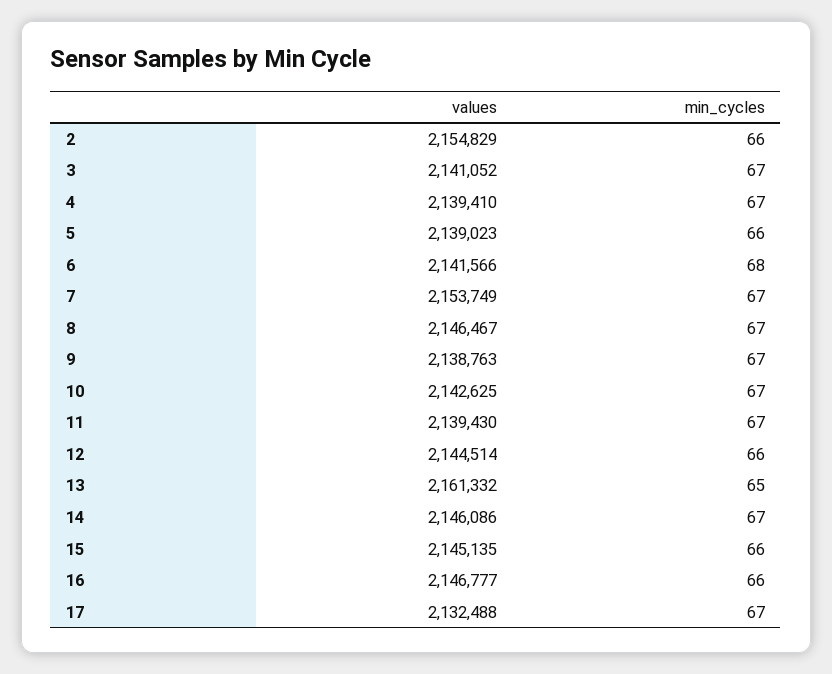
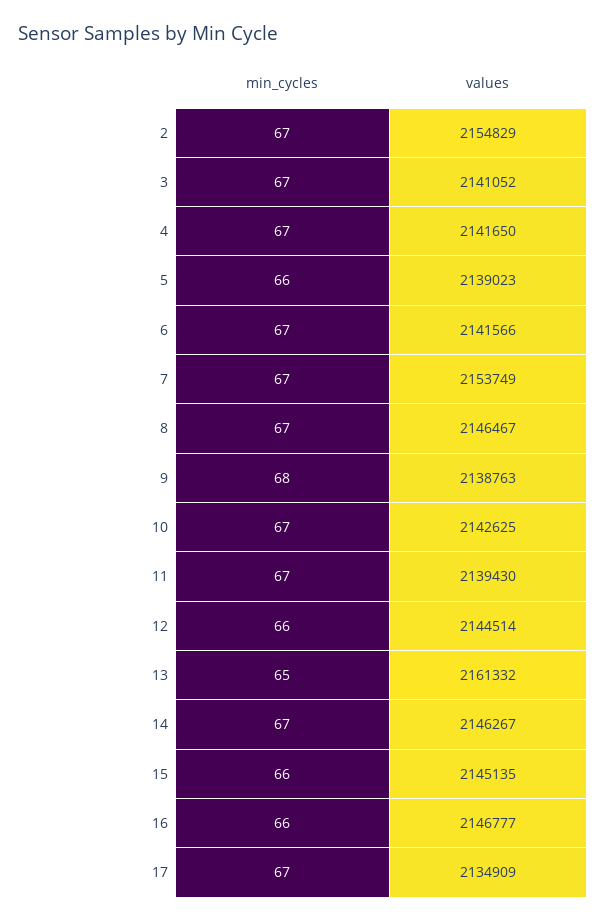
min_cycles, 2: 66 -> 67
values, 4: 2139410 -> 2141650
min_cycles, 6: 68 -> 67
min_cycles, 9: 67 -> 68
values, 14: 2146086 -> 2146267
values, 17: 2132488 -> 2134909

